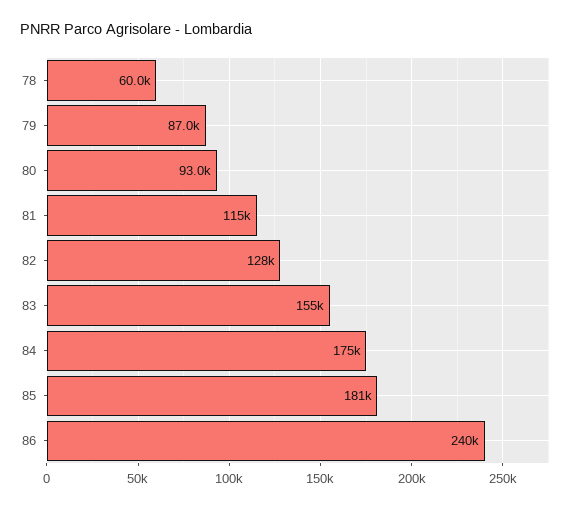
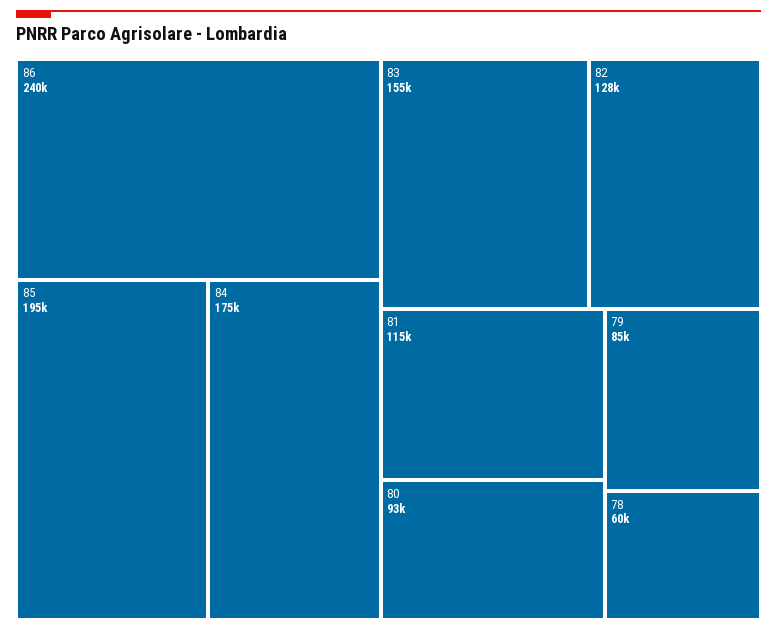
79: 87000 -> 85000
85: 181000 -> 195000

